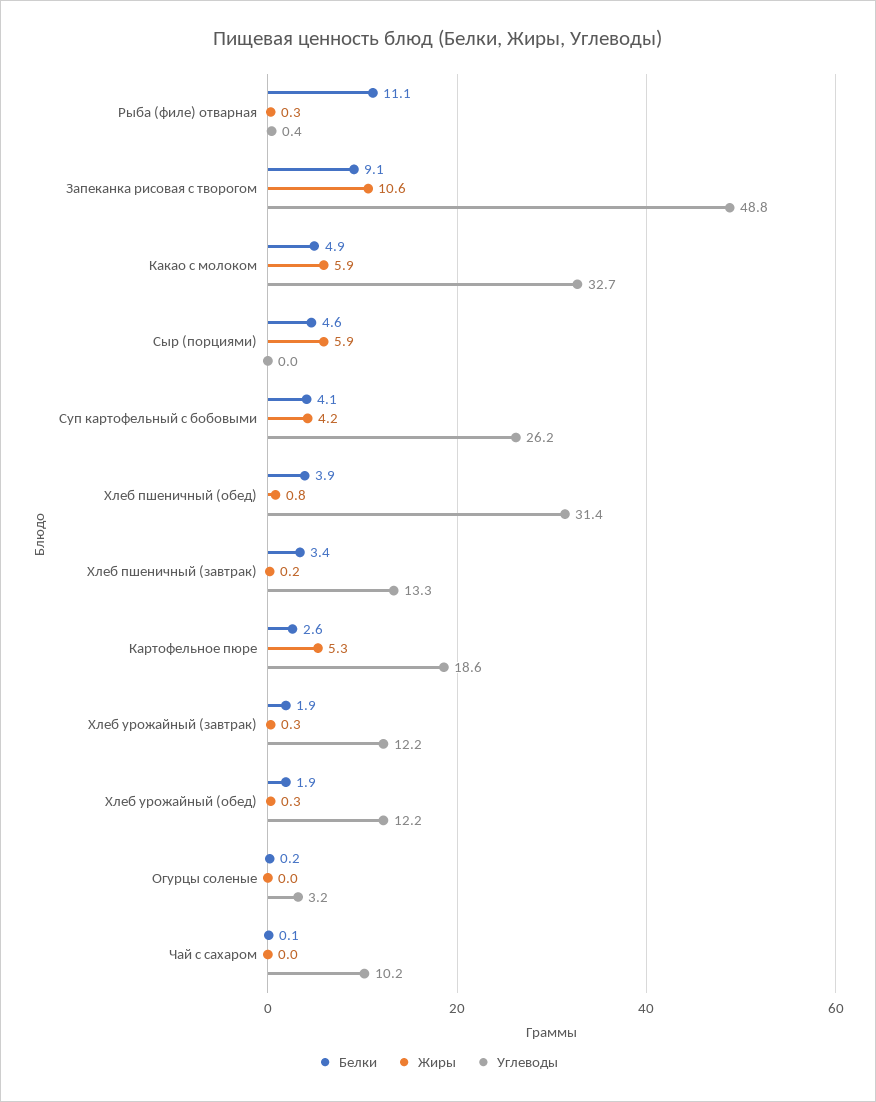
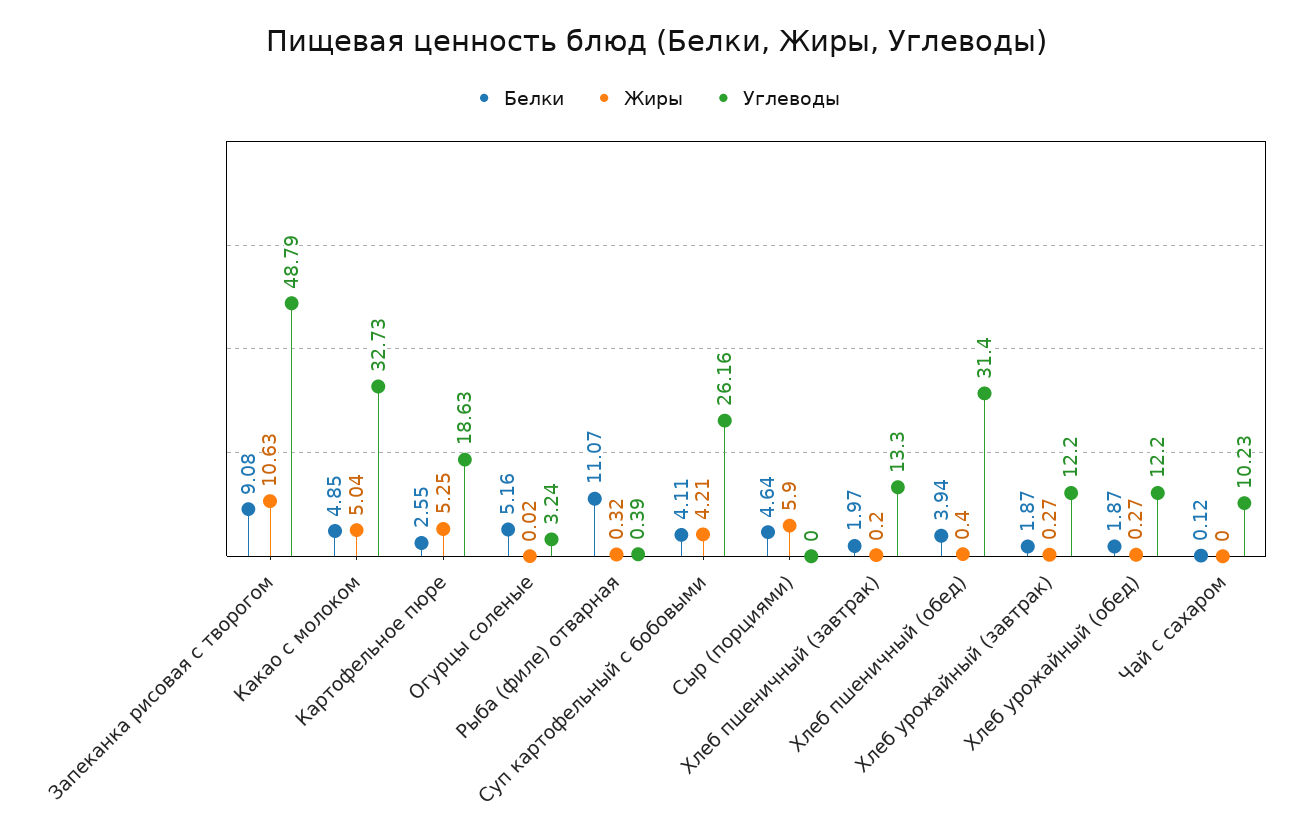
Жиры, Какао с молоком: 5.9 -> 5.04
Жиры, Хлеб пшеничный (обед): 0.8 -> 0.4
Белки, Хлеб пшеничный (завтрак): 3.4 -> 1.97
Белки, Огурцы соленые: 0.2 -> 5.16

